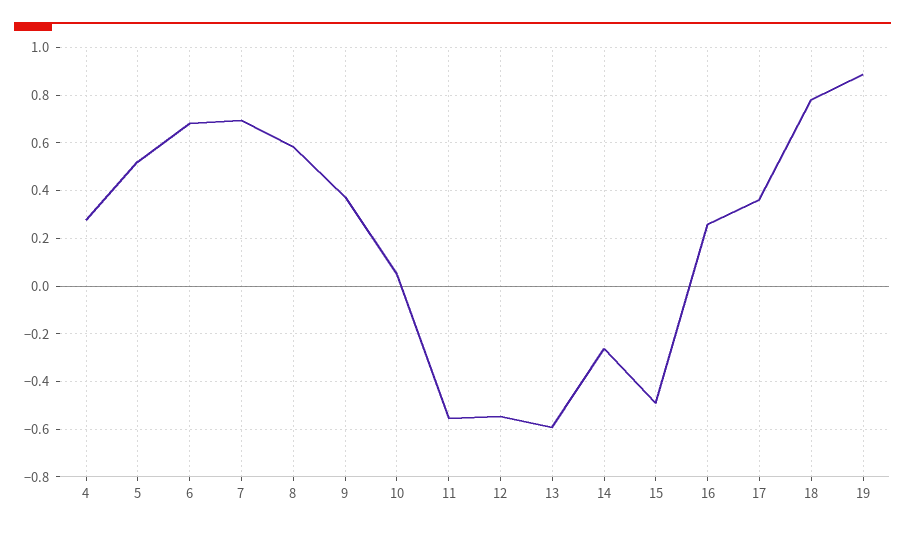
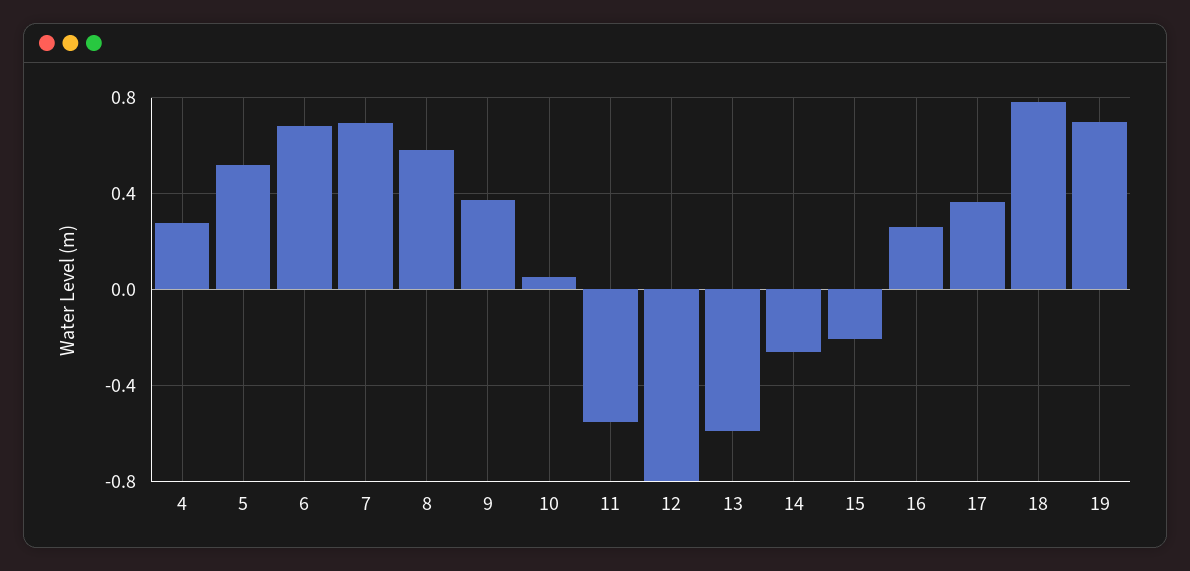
12: -0.55 -> -0.8
15: -0.5 -> -0.2
19: 0.9 -> 0.7

